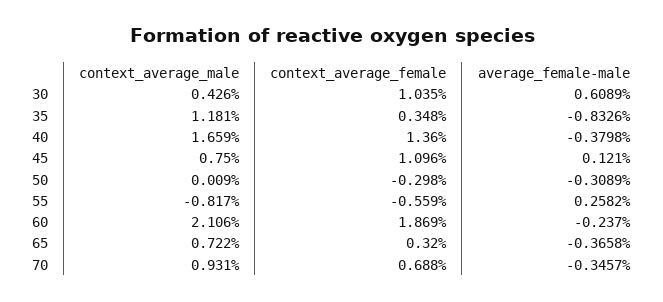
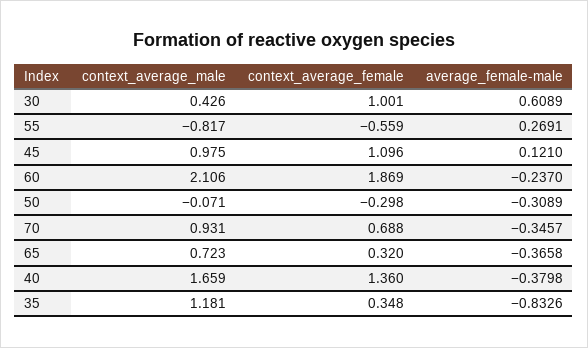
context_average_female, 30: 1.035 -> 1.001
context_average_male, 45: 0.75 -> 0.975
context_average_male, 50: 0.009 -> -0.071
average_female-male, 55: 0.2582 -> 0.2691
context_average_male, 65: 0.722 -> 0.723

